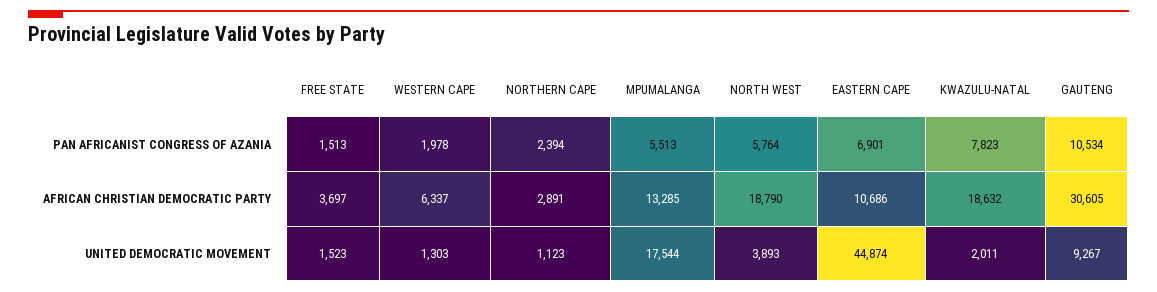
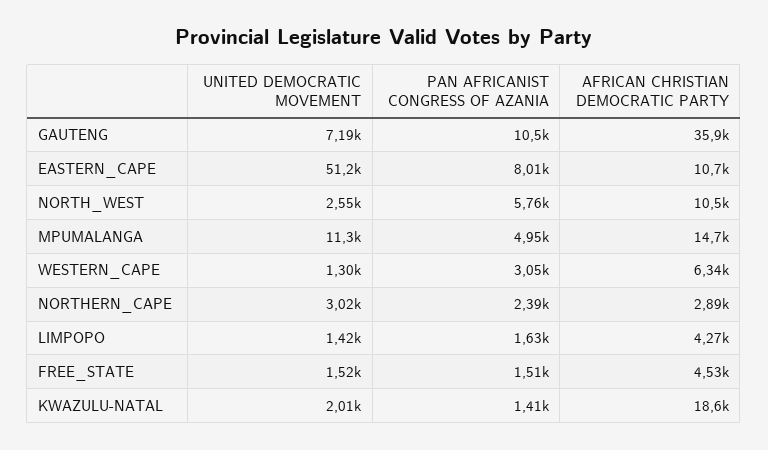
WESTERN CAPE, PAN AFRICANIST CONGRESS OF AZANIA: 1978 -> 3050
MPUMALANGA, PAN AFRICANIST CONGRESS OF AZANIA: 5513 -> 4950
EASTERN CAPE, PAN AFRICANIST CONGRESS OF AZANIA: 6901 -> 8010
KWAZULU-NATAL, PAN AFRICANIST CONGRESS OF AZANIA: 7823 -> 1410
FREE STATE, AFRICAN CHRISTIAN DEMOCRATIC PARTY: 3697 -> 4530
MPUMALANGA, AFRICAN CHRISTIAN DEMOCRATIC PARTY: 13285 -> 14700
NORTH WEST, AFRICAN CHRISTIAN DEMOCRATIC PARTY: 18790 -> 10500
GAUTENG, AFRICAN CHRISTIAN DEMOCRATIC PARTY: 30605 -> 35900
NORTHERN CAPE, UNITED DEMOCRATIC MOVEMENT: 1123 -> 3020
MPUMALANGA, UNITED DEMOCRATIC MOVEMENT: 17544 -> 11300
NORTH WEST, UNITED DEMOCRATIC MOVEMENT: 3893 -> 2550
EASTERN CAPE, UNITED DEMOCRATIC MOVEMENT: 44874 -> 51200
GAUTENG, UNITED DEMOCRATIC MOVEMENT: 9267 -> 7190
LIMPOPO, UNITED DEMOCRATIC MOVEMENT: none -> 1420
LIMPOPO, PAN AFRICANIST CONGRESS OF AZANIA: none -> 1630
LIMPOPO, AFRICAN CHRISTIAN DEMOCRATIC PARTY: none -> 4270

